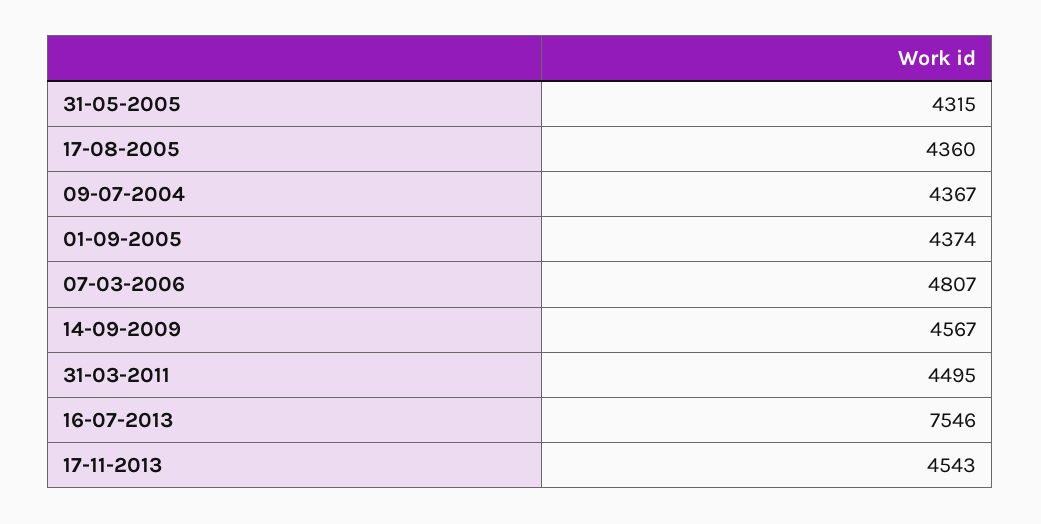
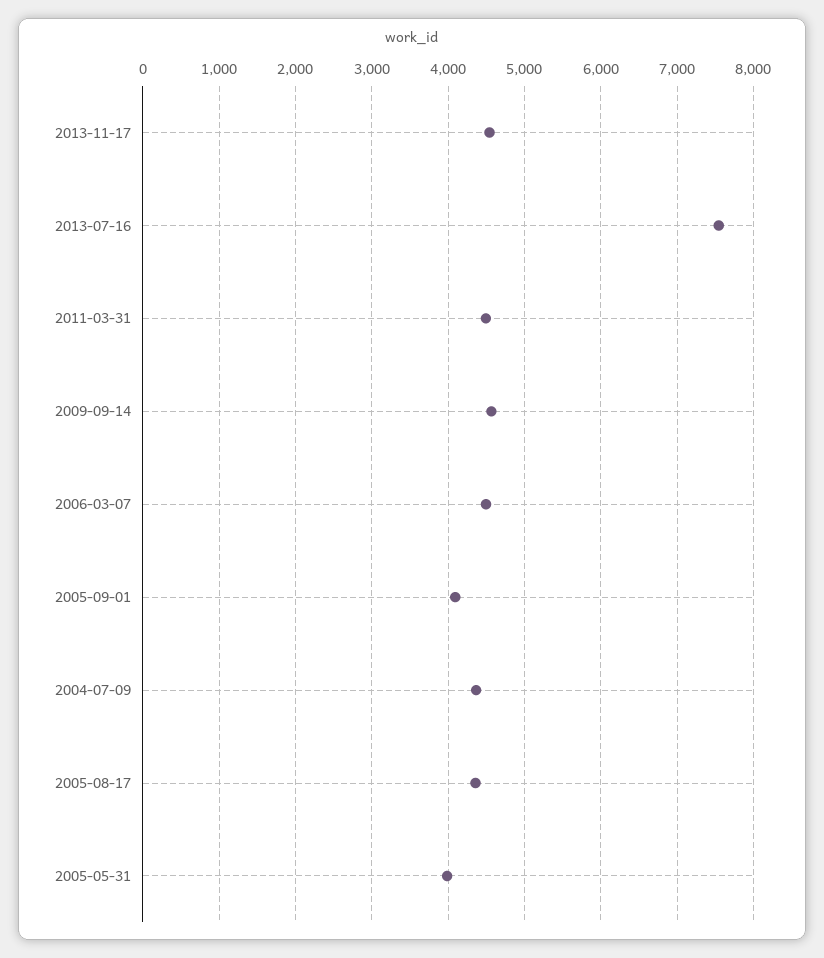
31-05-2005: 4315 -> 4000
01-09-2005: 4374 -> 4100
07-03-2006: 4807 -> 4500

